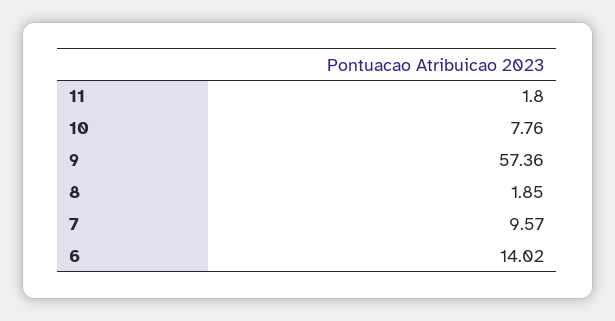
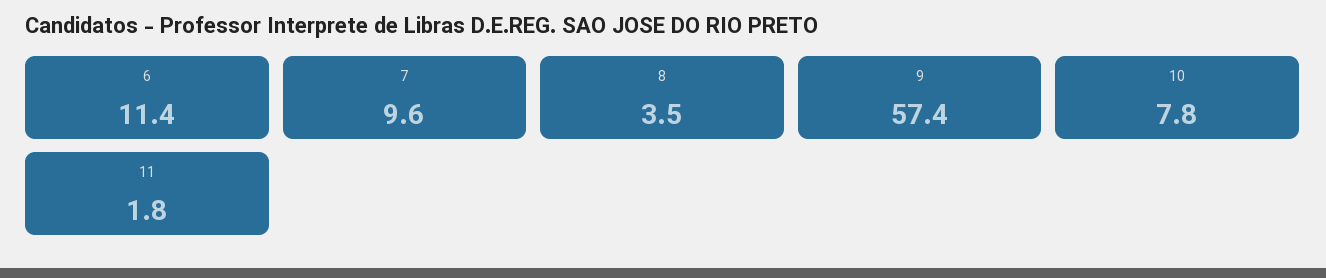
8: 1.85 -> 3.5
6: 14.02 -> 11.4

